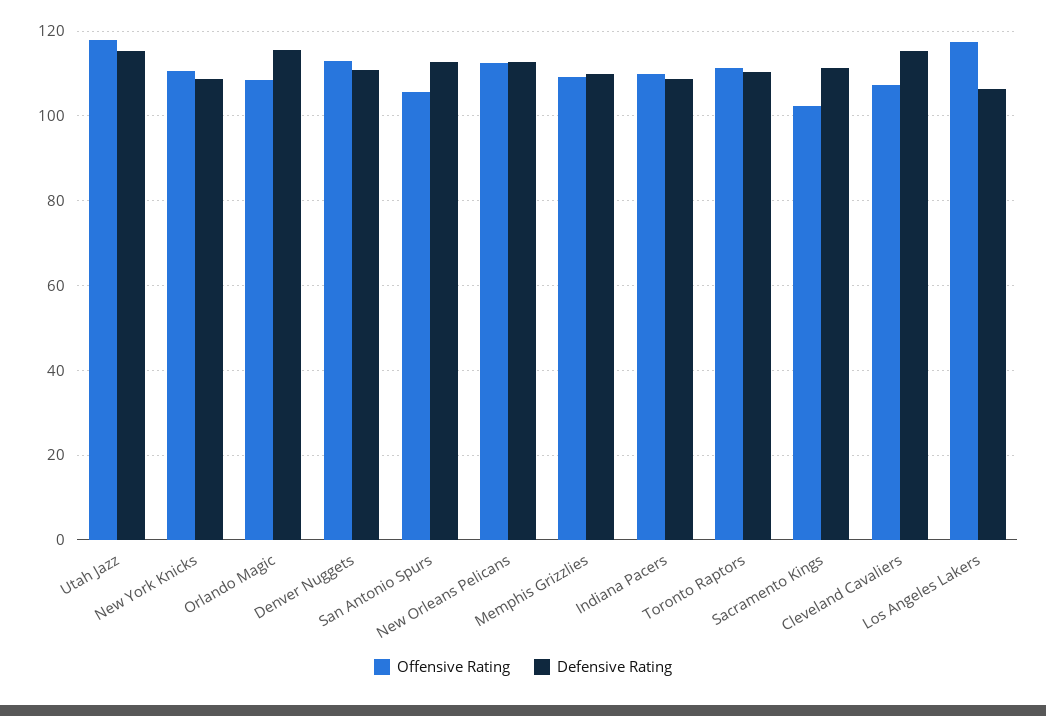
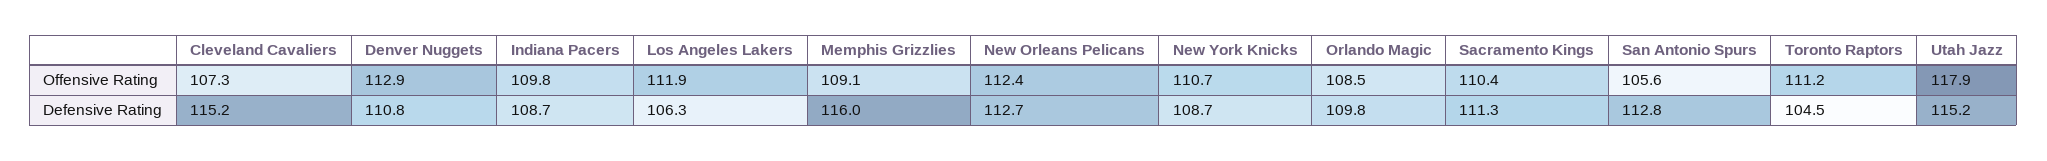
Defensive Rating, Orlando Magic: 116 -> 109.8
Defensive Rating, Memphis Grizzlies: 110 -> 116
Defensive Rating, Toronto Raptors: 110 -> 104.5
Offensive Rating, Sacramento Kings: 102 -> 110.4
Offensive Rating, Los Angeles Lakers: 118 -> 111.9

